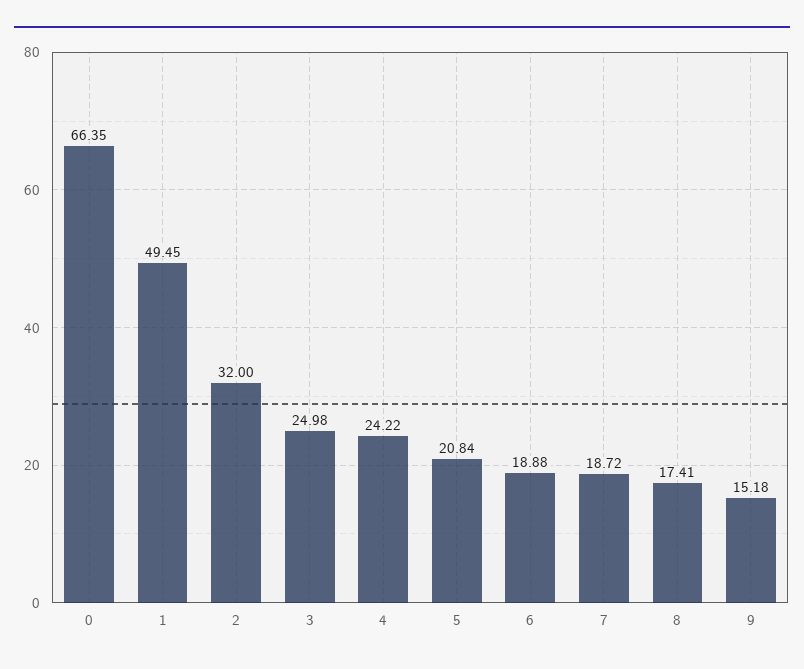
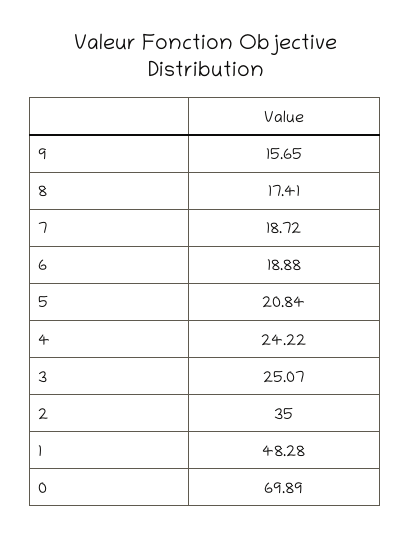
0: 66.35 -> 69.89
1: 49.45 -> 48.28
2: 32 -> 35
3: 24.98 -> 25.07
9: 15.18 -> 15.65

